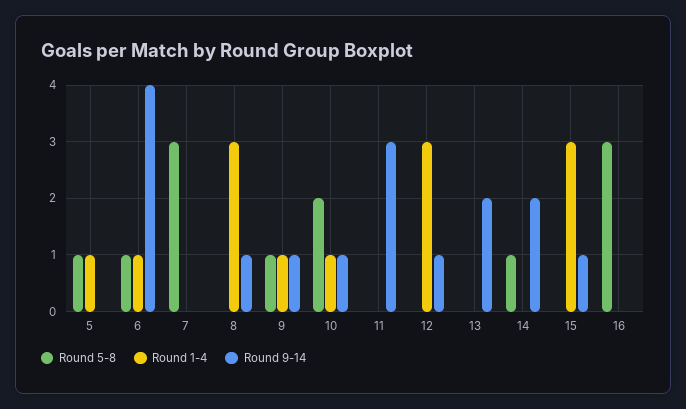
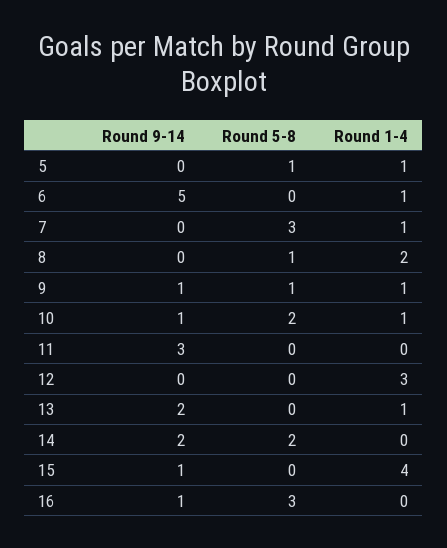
Round 5-8, 6: 1 -> 0
Round 9-14, 6: 4 -> 5
Round 1-4, 7: 0 -> 1
Round 5-8, 8: 0 -> 1
Round 1-4, 8: 3 -> 2
Round 9-14, 8: 1 -> 0
Round 9-14, 12: 1 -> 0
Round 1-4, 13: 0 -> 1
Round 5-8, 14: 1 -> 2
Round 1-4, 15: 3 -> 4
Round 9-14, 16: 0 -> 1

